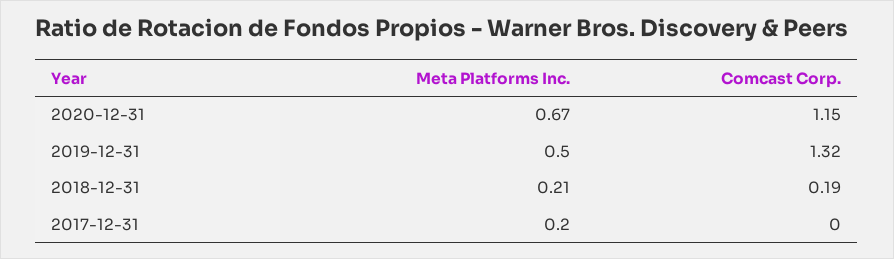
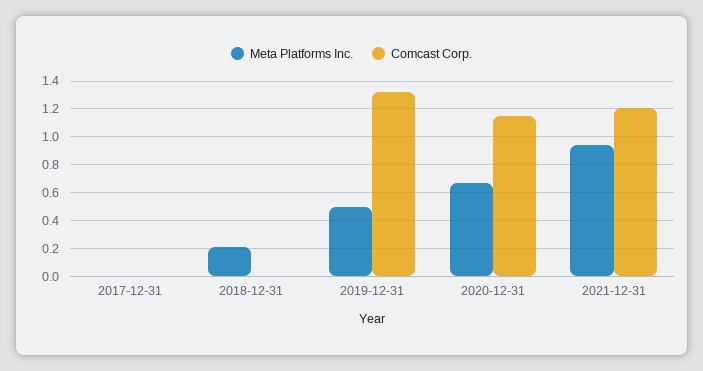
Comcast Corp., 2018-12-31: 0.19 -> 0
Meta Platforms Inc., 2017-12-31: 0.2 -> 0
Meta Platforms Inc., 2021-12-31: none -> 0.95
Comcast Corp., 2021-12-31: none -> 1.2

